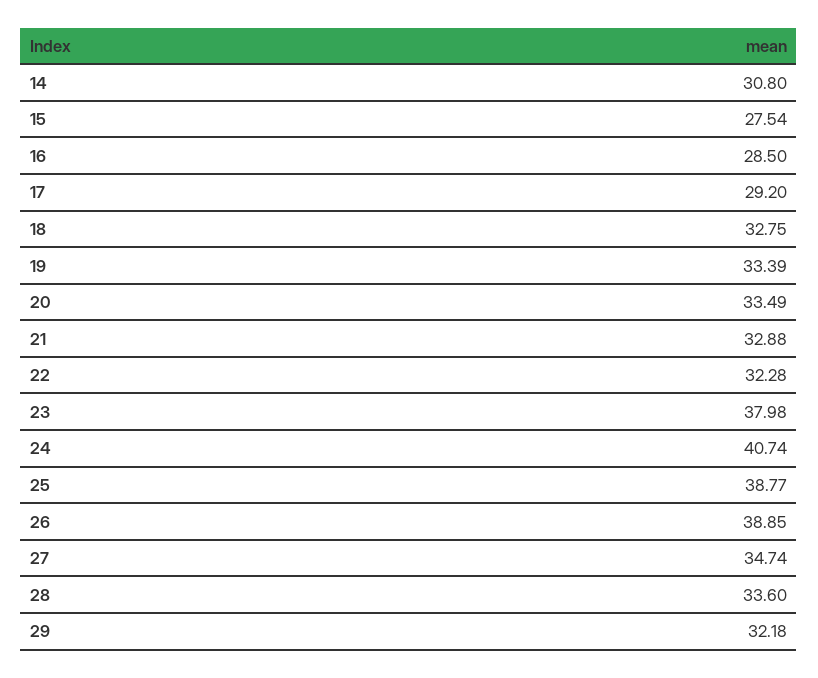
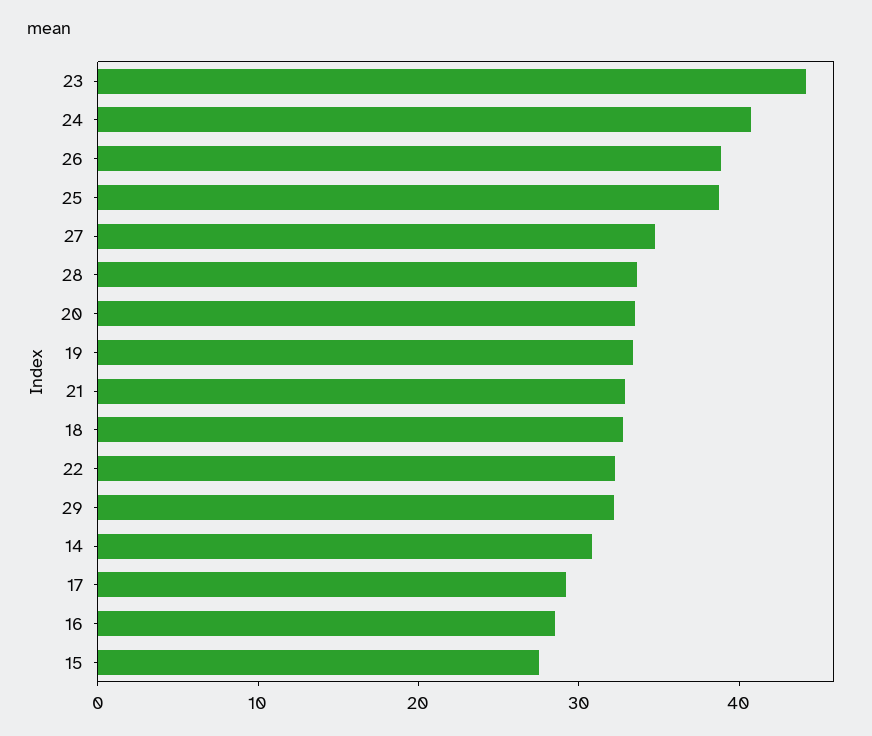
23: 37.98 -> 44

